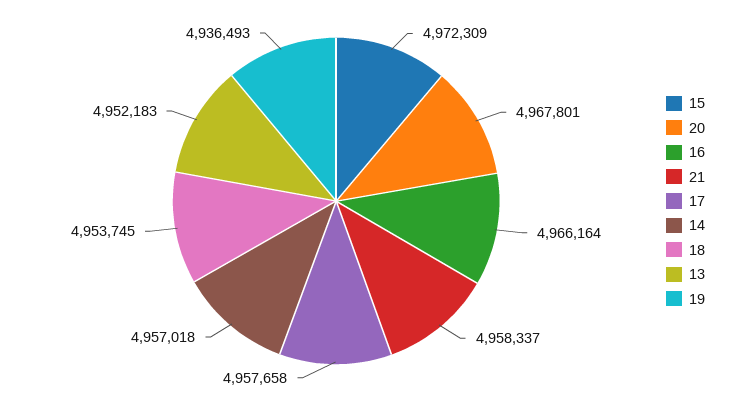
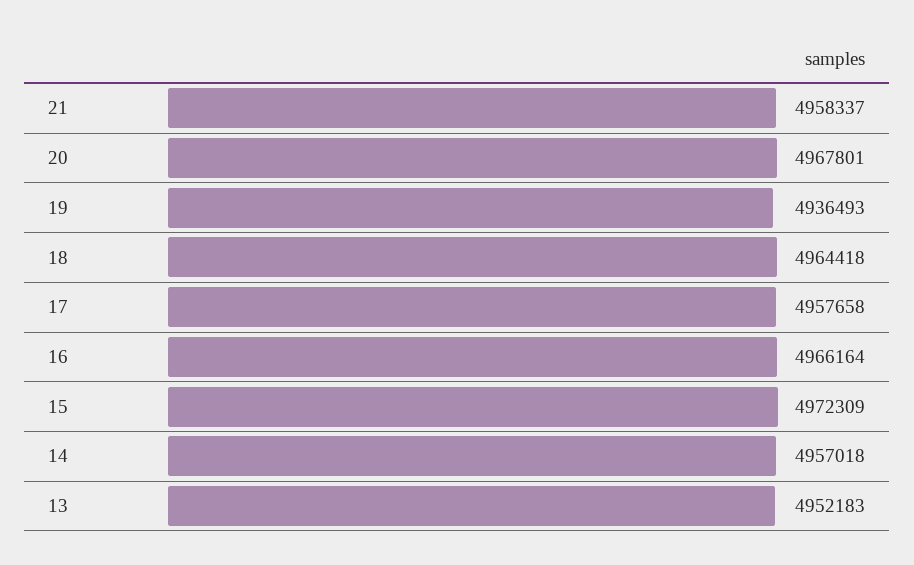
18: 4953745 -> 4964418

